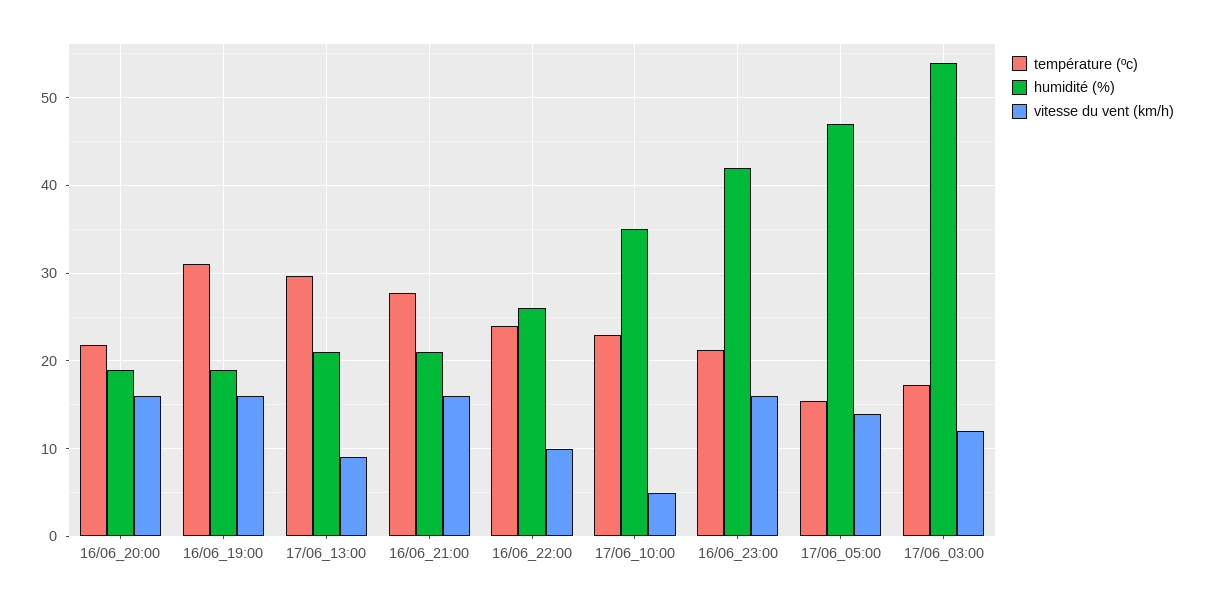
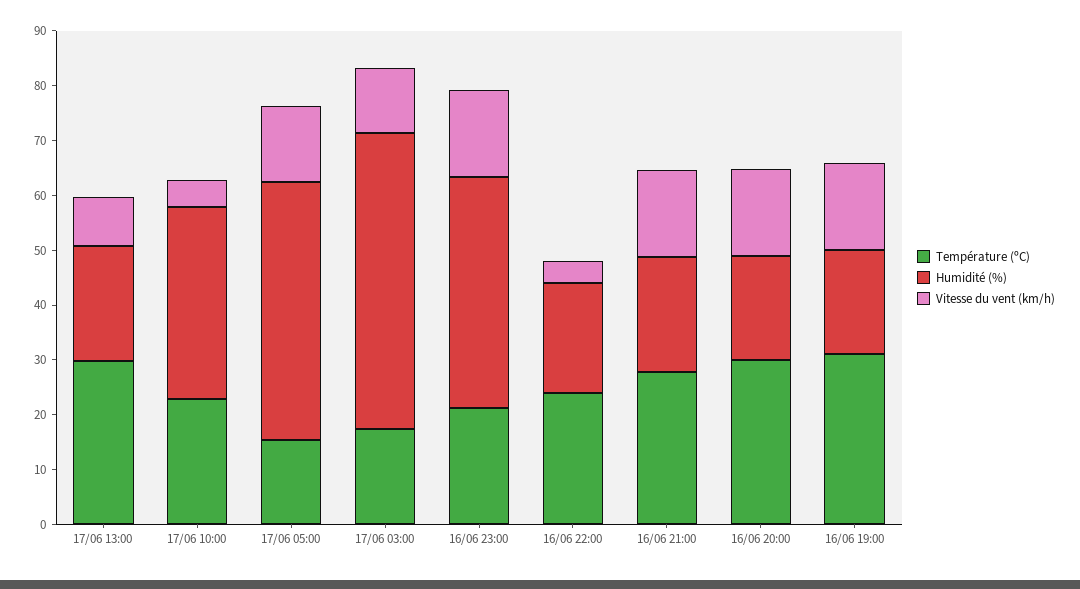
température (ºc), 16/06_20:00: 22 -> 30
humidité (%), 16/06_22:00: 26 -> 20
vitesse du vent (km/h), 16/06_22:00: 10 -> 4

